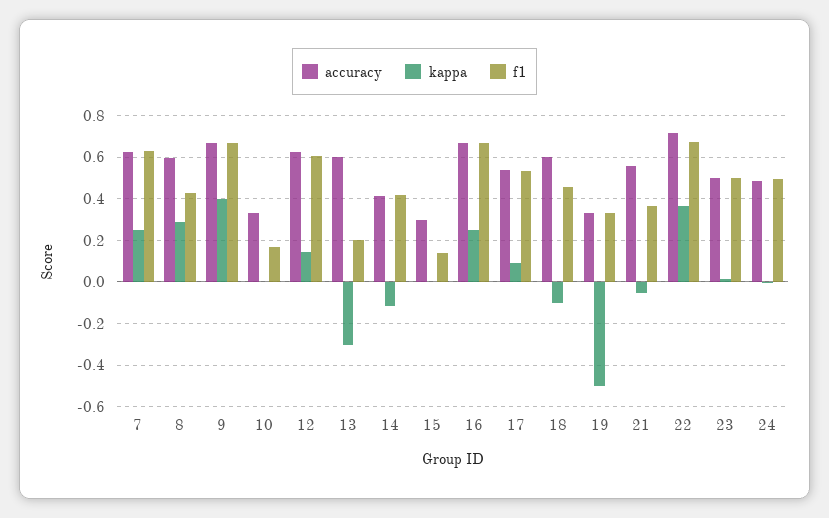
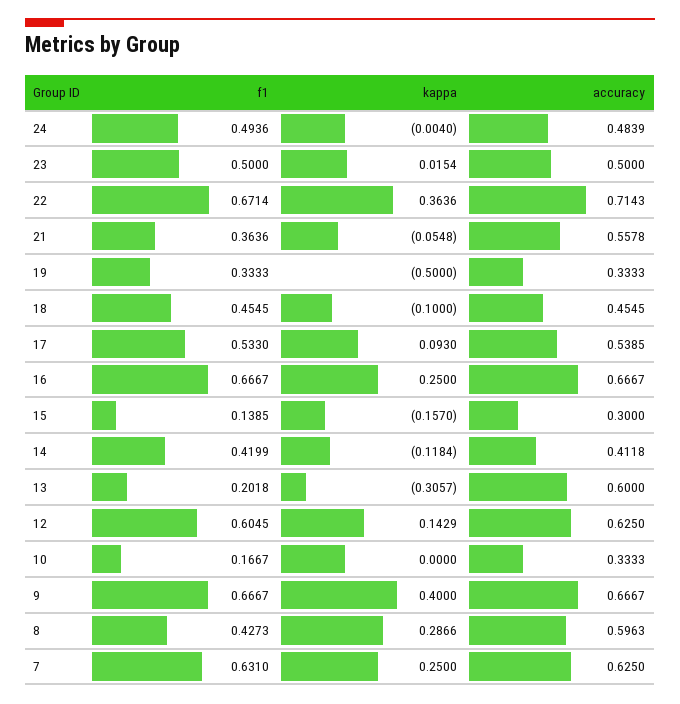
kappa, 15: 0 -> -0.157
accuracy, 18: 0.6 -> 0.4545

